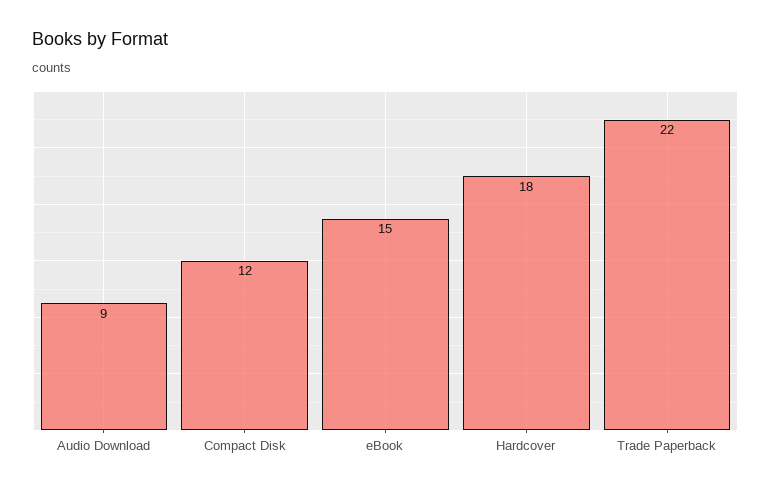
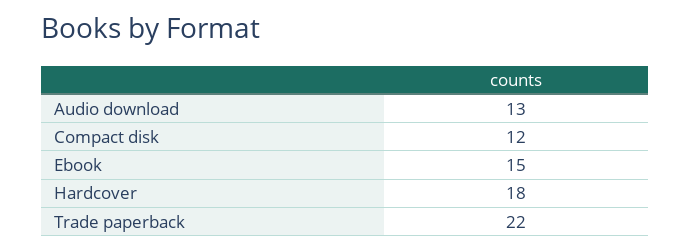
Audio Download: 9 -> 13

